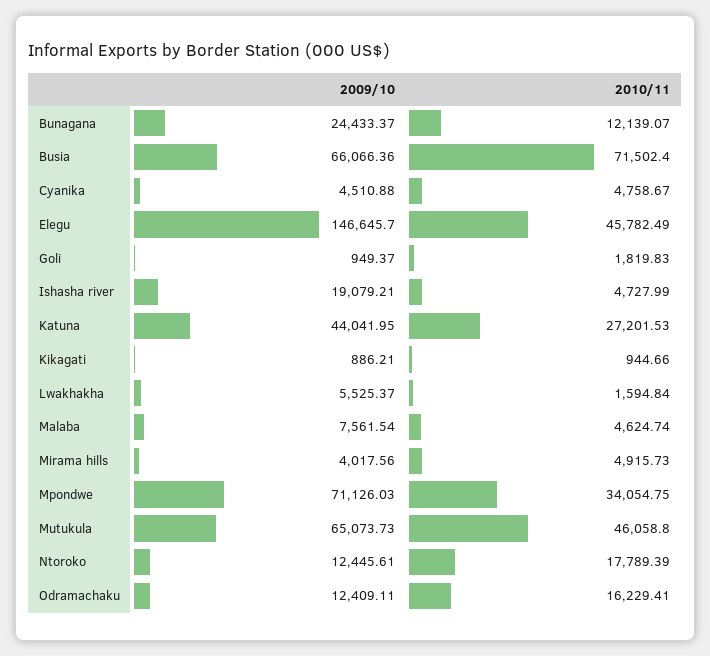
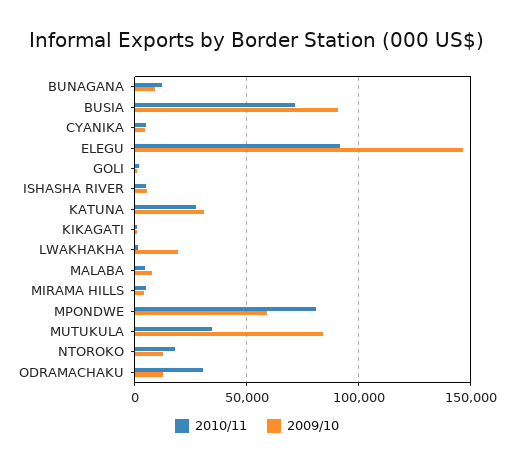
2009/10, Bunagana: 24433.37 -> 10000
2009/10, Busia: 66066.36 -> 90000
2010/11, Elegu: 45782.49 -> 90000
2009/10, Ishasha river: 19079.21 -> 5000
2009/10, Katuna: 44041.95 -> 30000
2009/10, Lwakhakha: 5525.37 -> 20000
2009/10, Mpondwe: 71126.03 -> 60000
2010/11, Mpondwe: 34054.75 -> 80000
2009/10, Mutukula: 65073.73 -> 85000
2010/11, Mutukula: 46058.8 -> 35000
2010/11, Odramachaku: 16229.41 -> 30000

